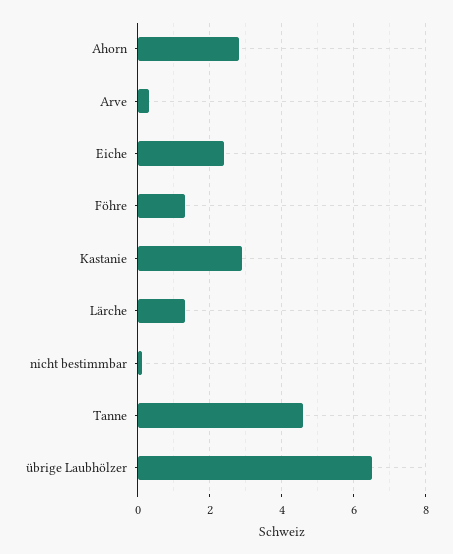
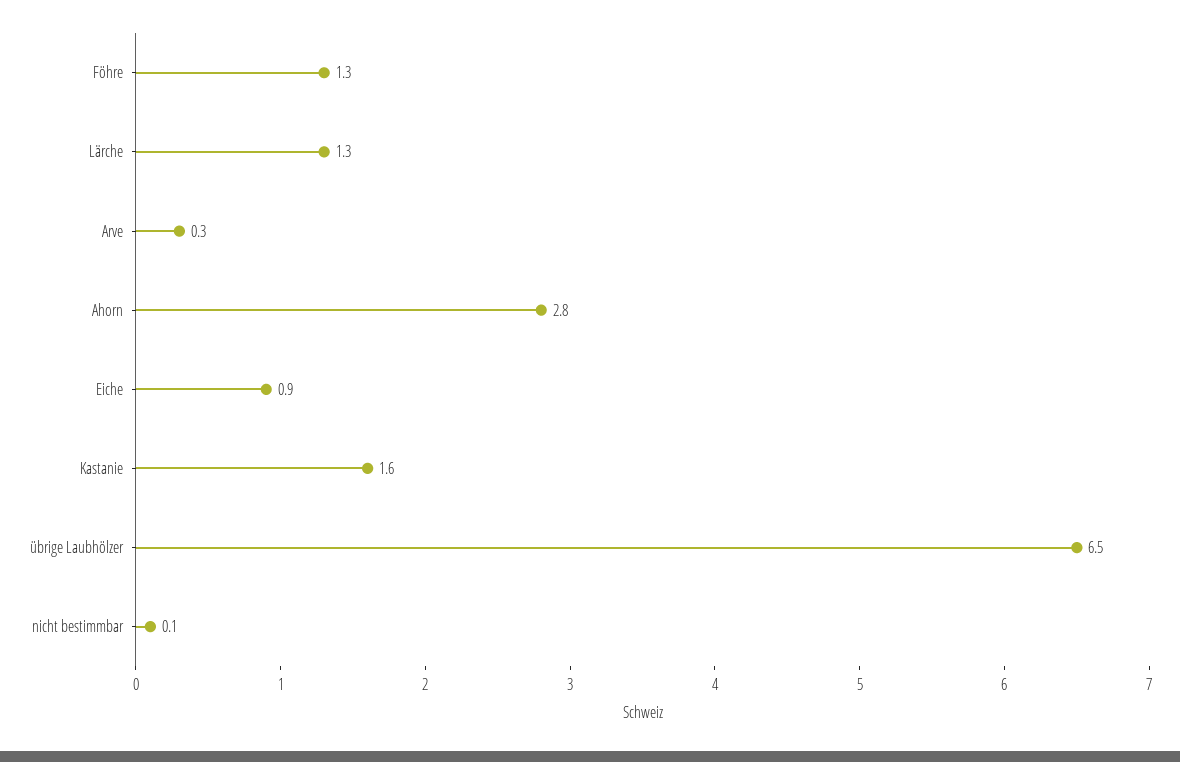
Eiche: 2.5 -> 0.9
Kastanie: 3 -> 1.6
Tanne: 4.5 -> none

